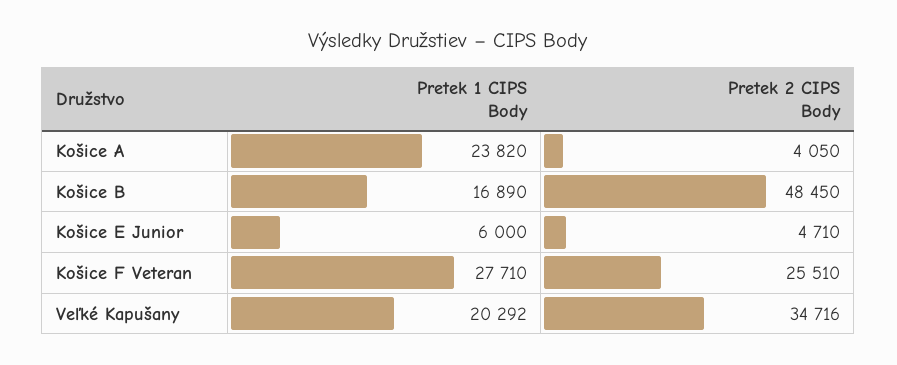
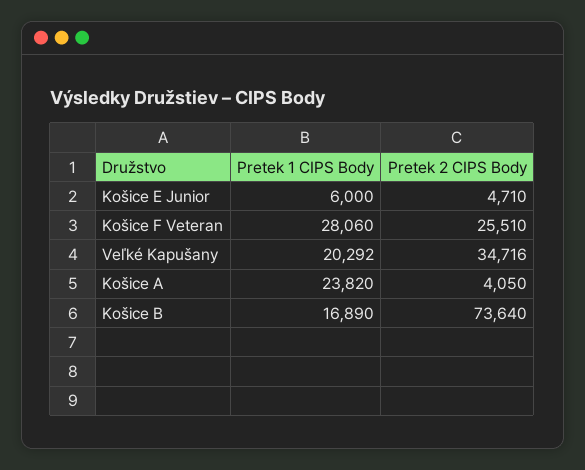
Pretek 2 CIPS Body, Košice B: 48450 -> 73640
Pretek 1 CIPS Body, Košice F Veteran: 27710 -> 28060

